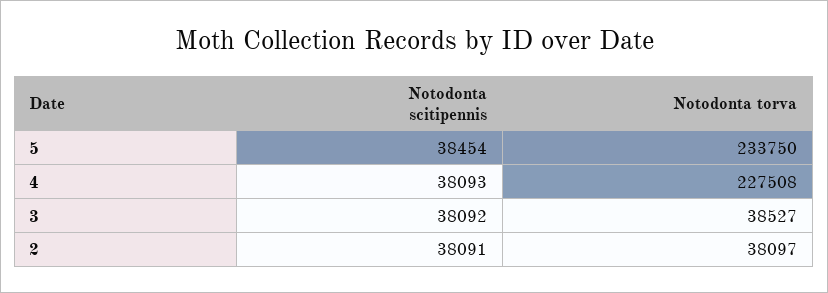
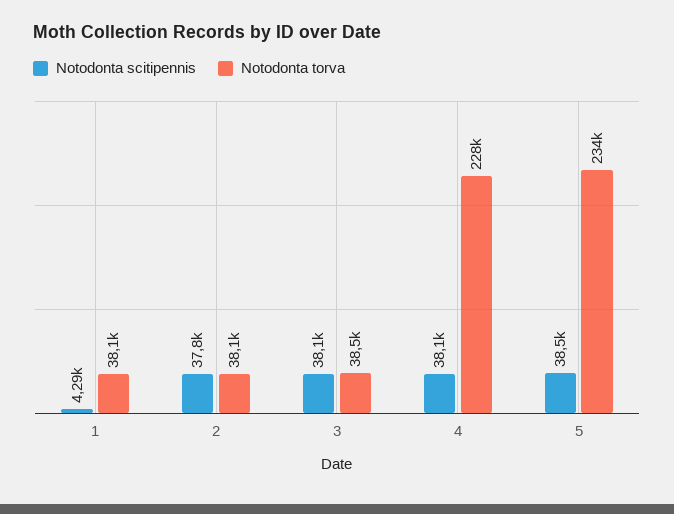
Notodonta scitipennis, 2: 38091 -> 37800
Notodonta scitipennis, 1: none -> 4290
Notodonta torva, 1: none -> 38100

